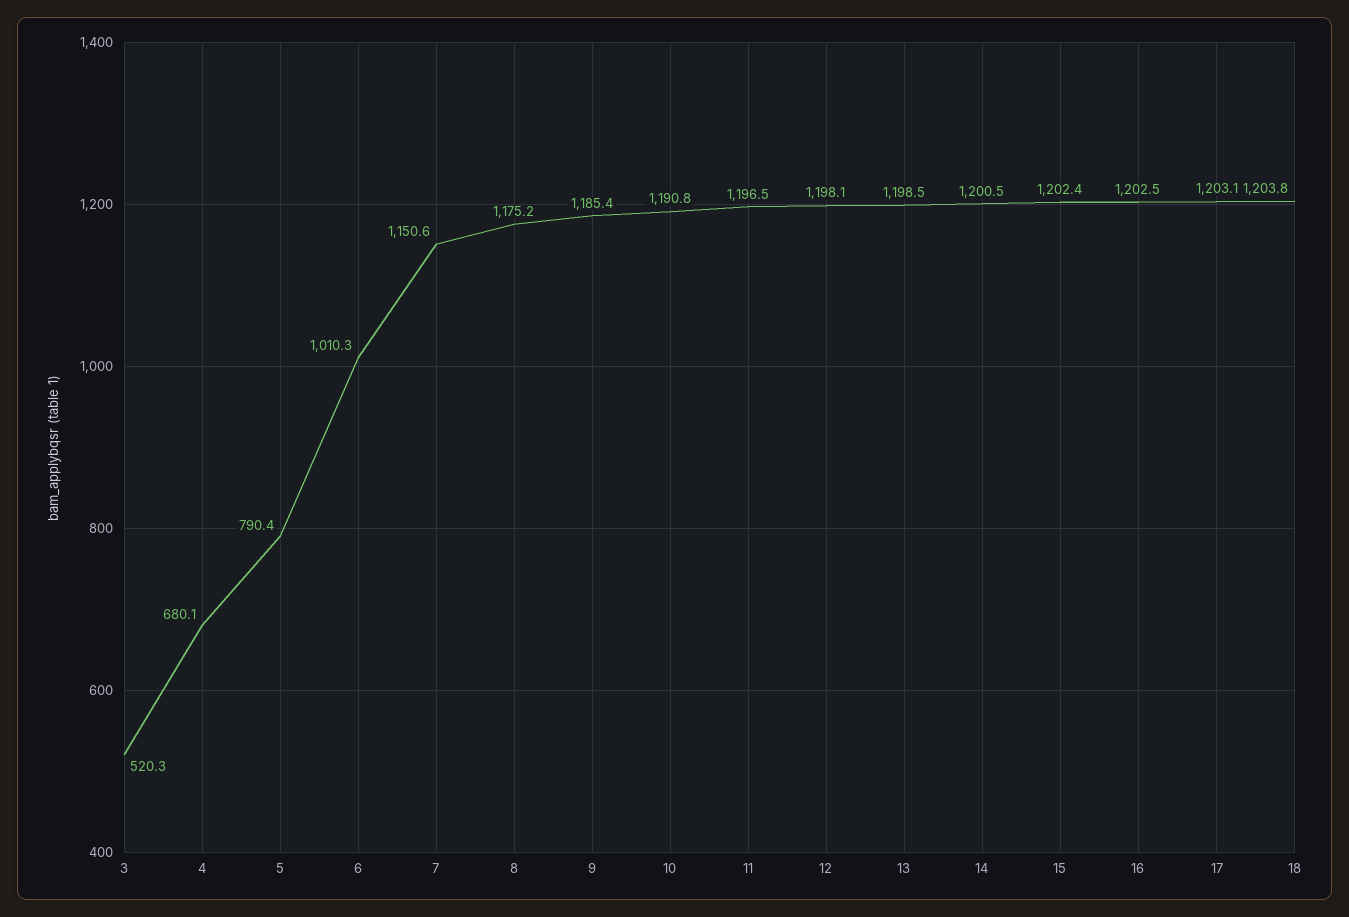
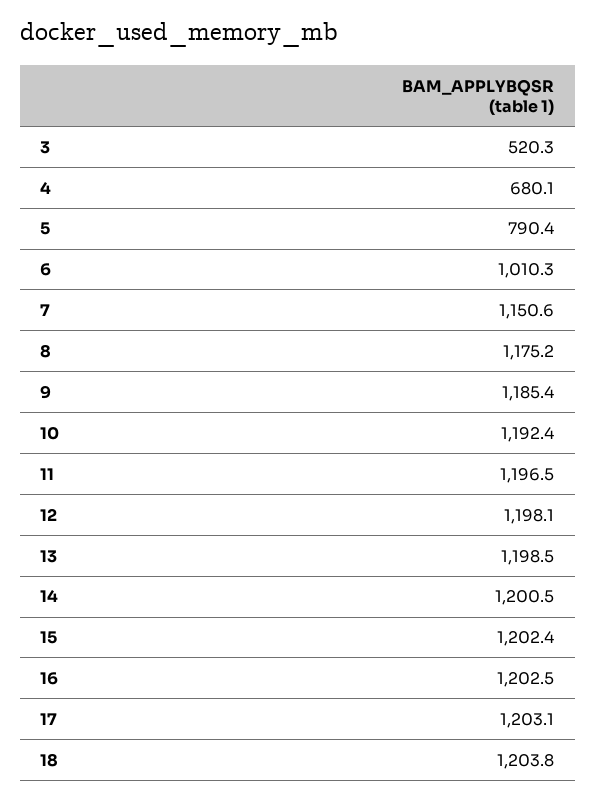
10: 1190.8 -> 1192.4

